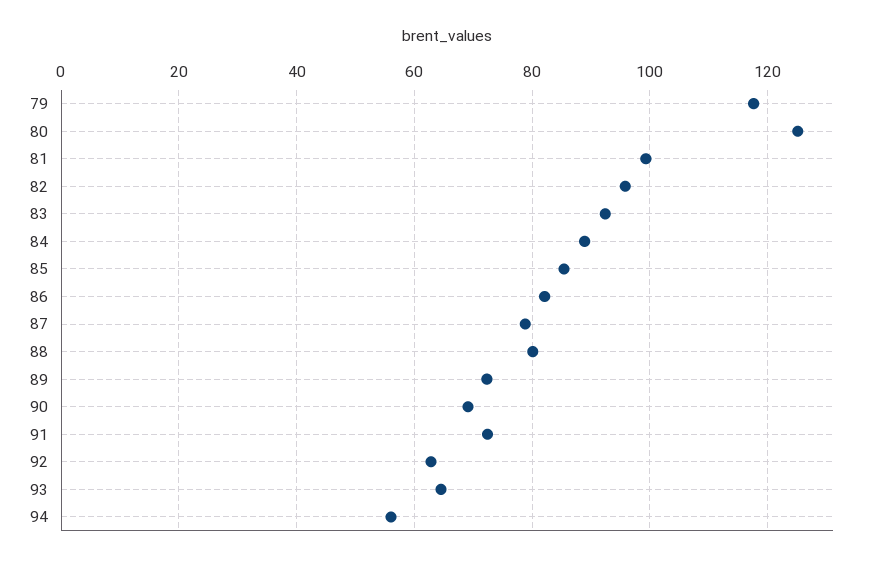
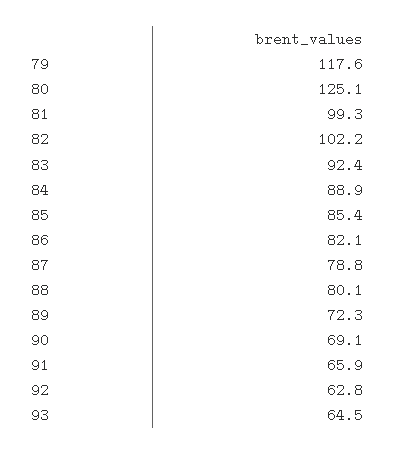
82: 96 -> 102.2
91: 72 -> 65.9
94: 56 -> none

